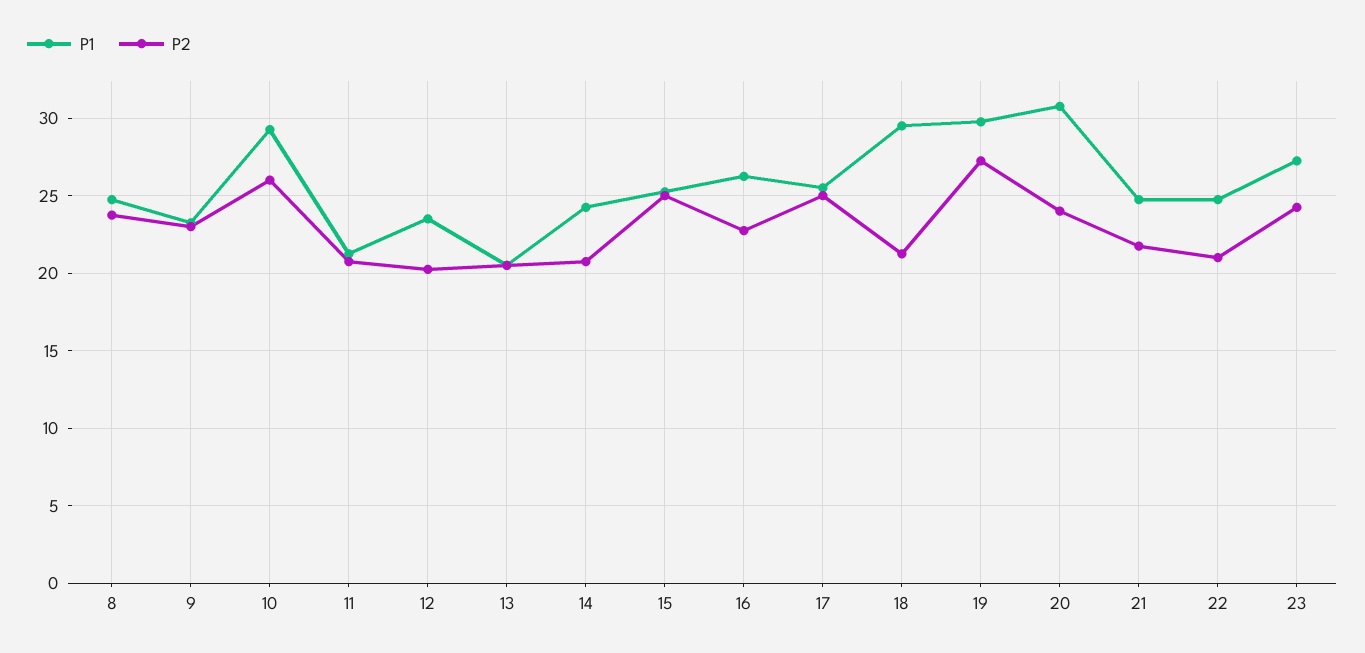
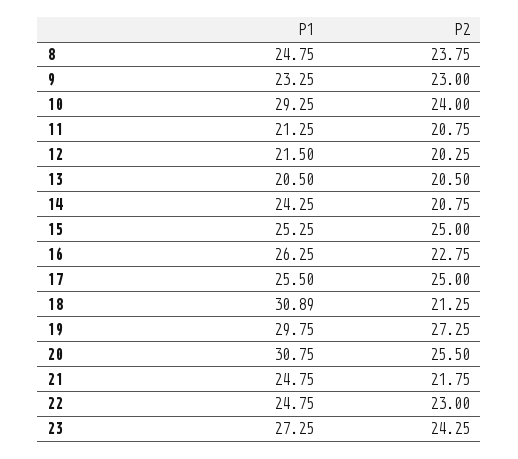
P2, 10: 26 -> 24
P1, 12: 23.5 -> 21.5
P1, 18: 29.5 -> 30.89
P2, 20: 24 -> 25.5
P2, 22: 21 -> 23

